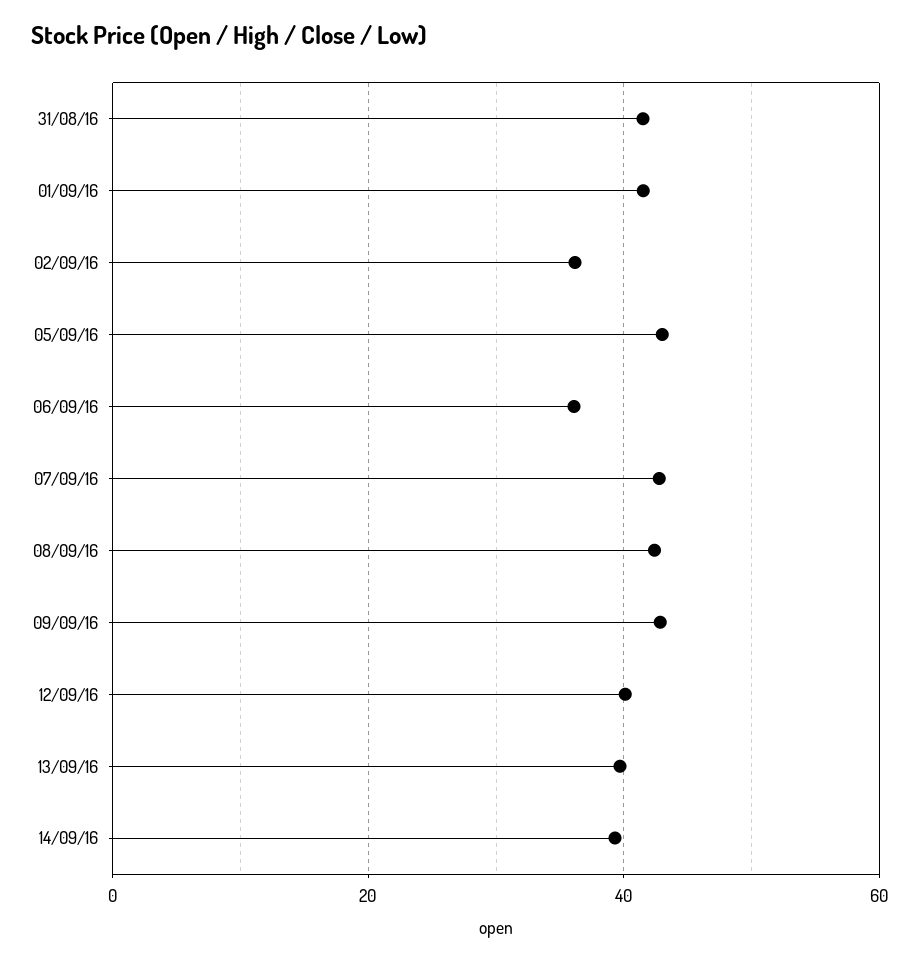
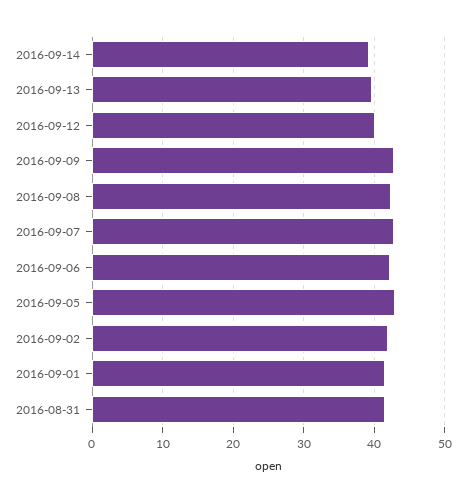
02/09/16: 36 -> 42
06/09/16: 36 -> 42

